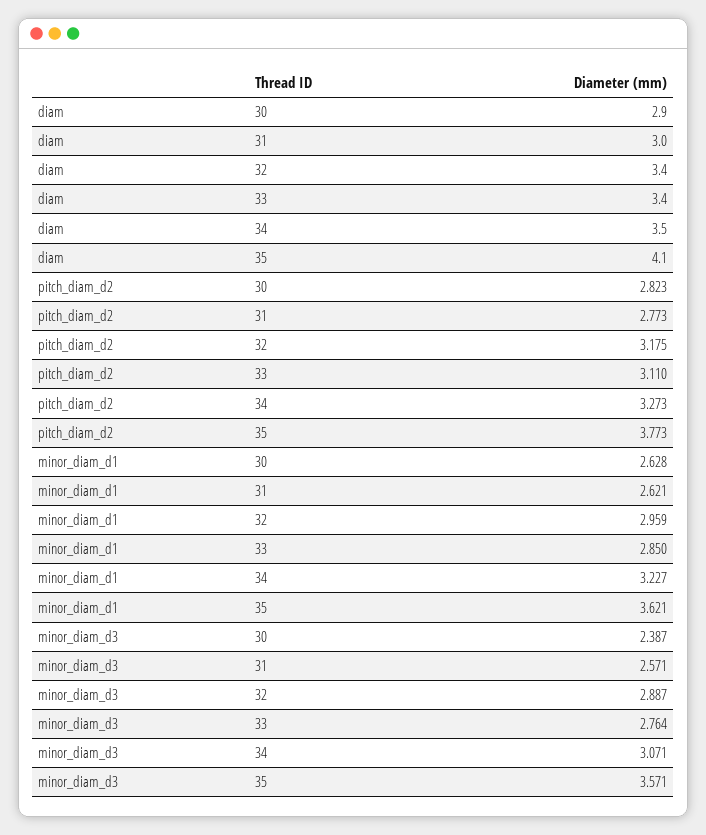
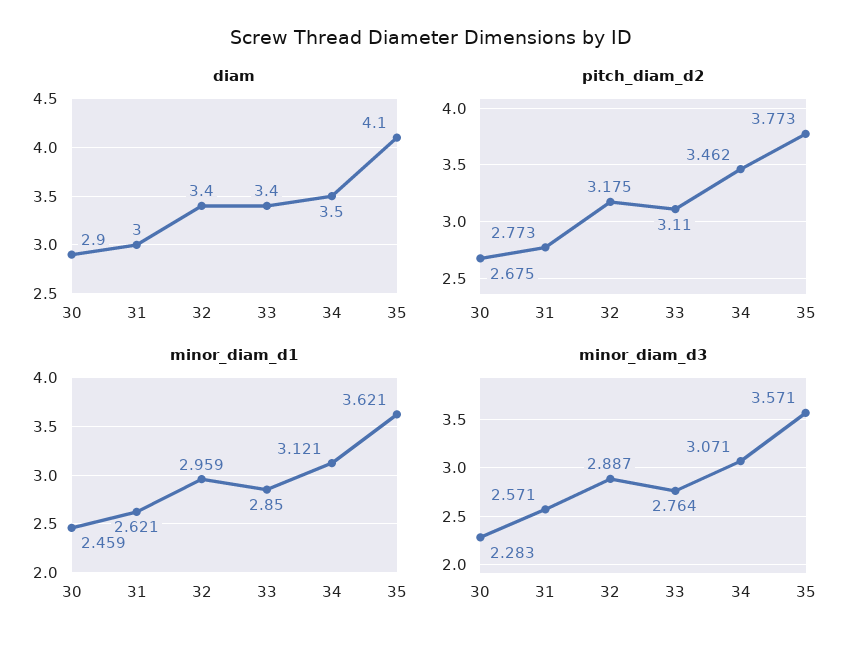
pitch_diam_d2, 30: 2.823 -> 2.675
pitch_diam_d2, 34: 3.273 -> 3.462
minor_diam_d1, 30: 2.628 -> 2.459
minor_diam_d1, 34: 3.227 -> 3.121
minor_diam_d3, 30: 2.387 -> 2.283

